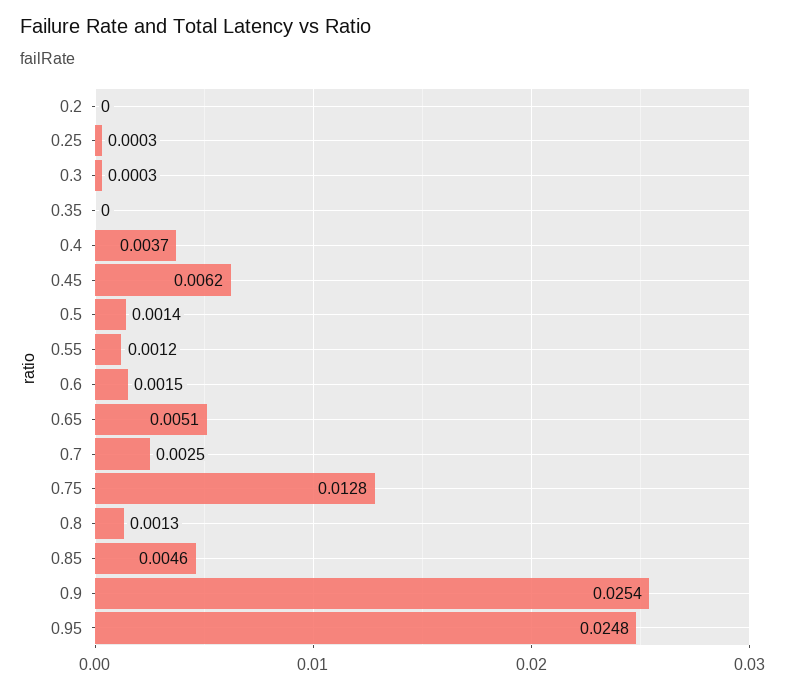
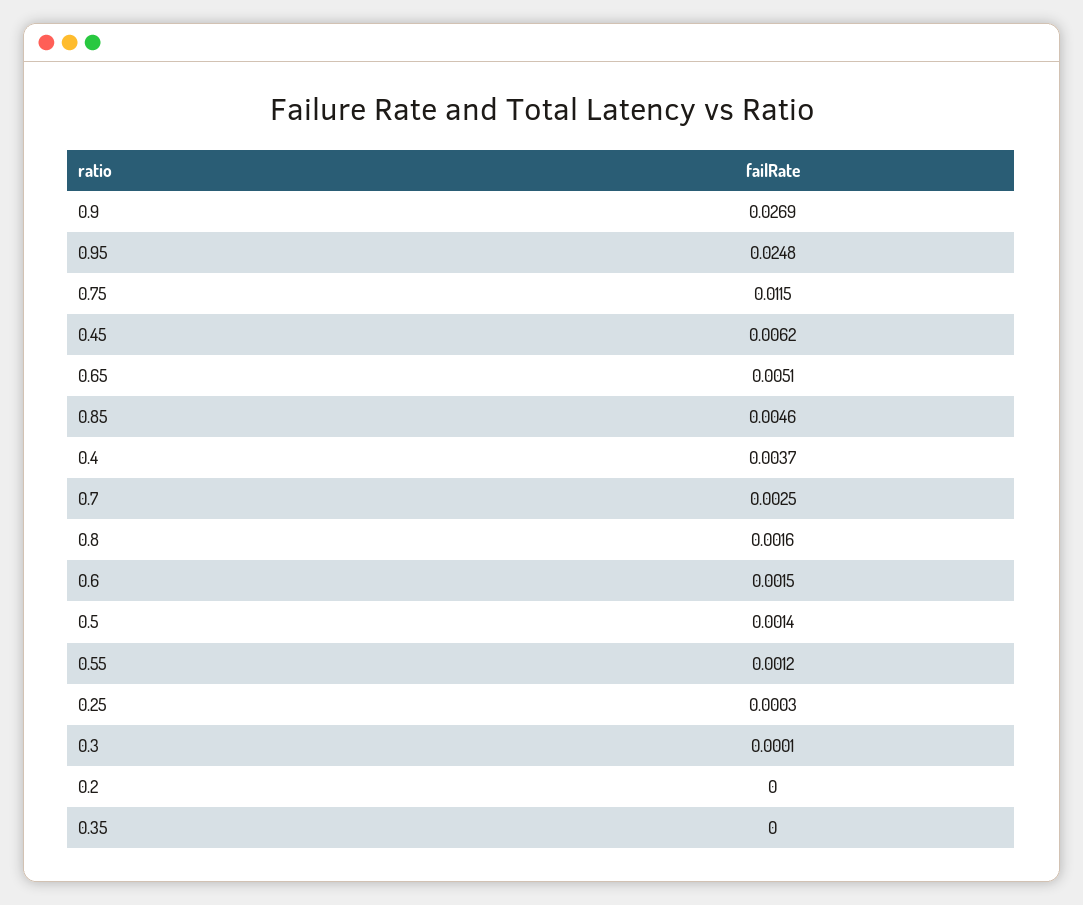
0.3: 0.0003 -> 0.0001
0.75: 0.0128 -> 0.0115
0.8: 0.0013 -> 0.0016
0.9: 0.0254 -> 0.0269

